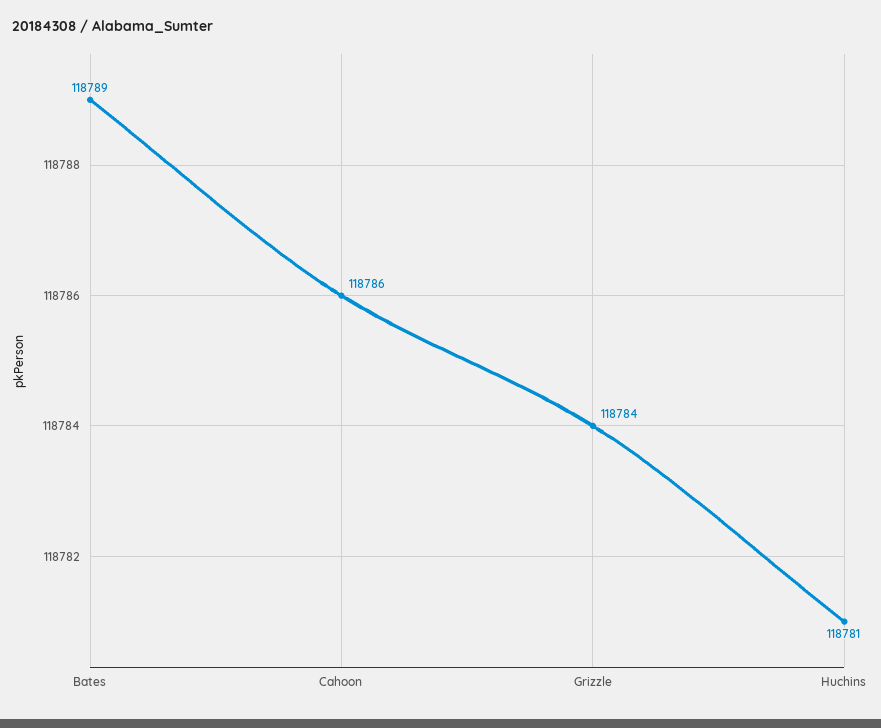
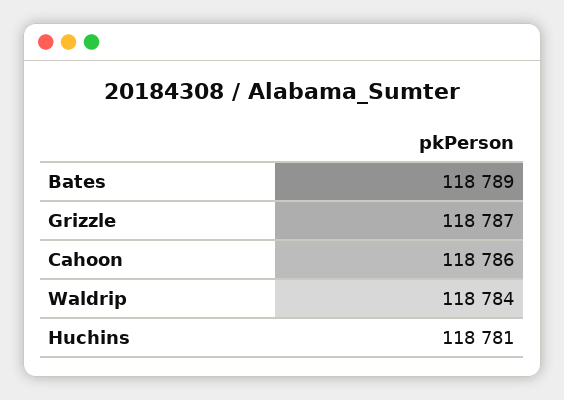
Grizzle: 118784 -> 118787
Waldrip: none -> 118784

